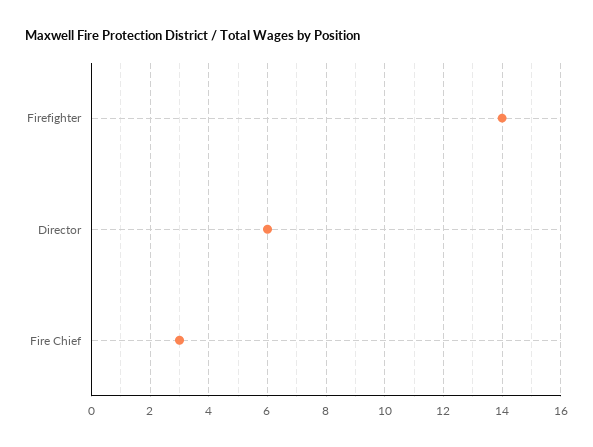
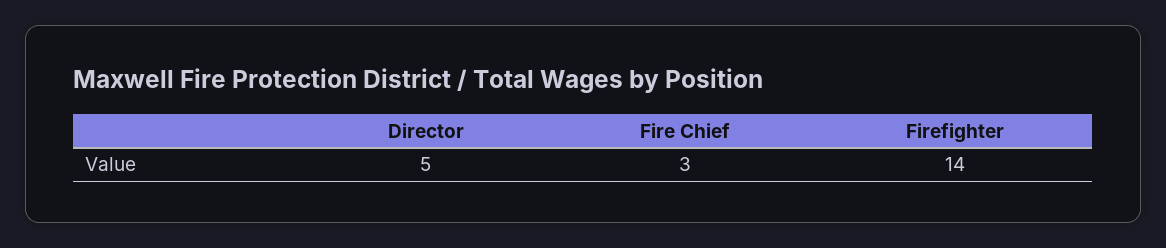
Director: 6 -> 5

